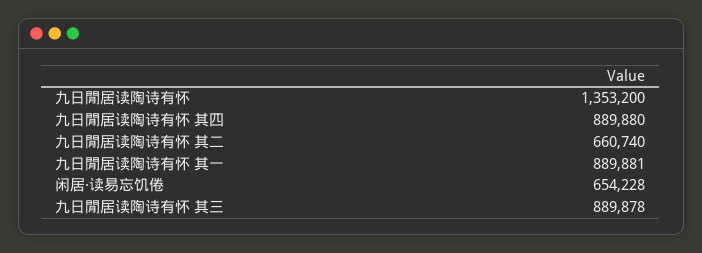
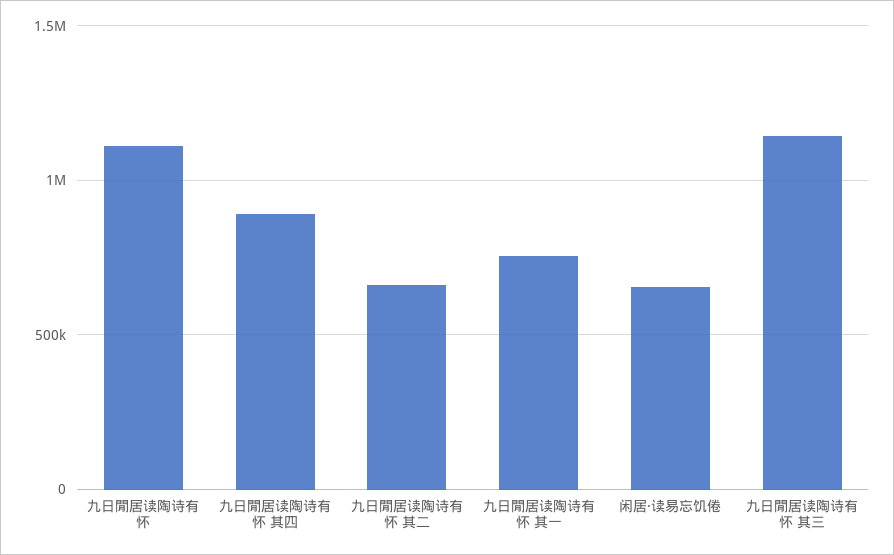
九日閒居读陶诗有怀: 1353200 -> 1100000
九日閒居读陶诗有怀 其一: 889881 -> 750000
九日閒居读陶诗有怀 其三: 889878 -> 1150000

